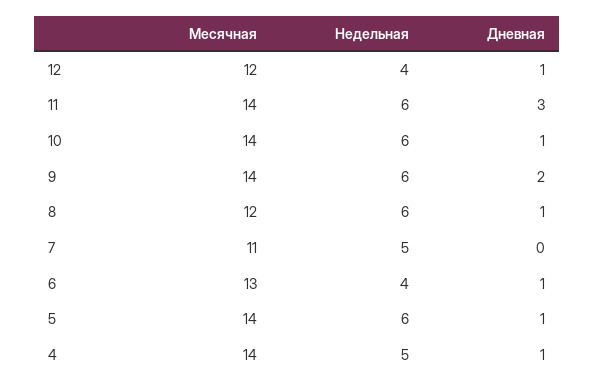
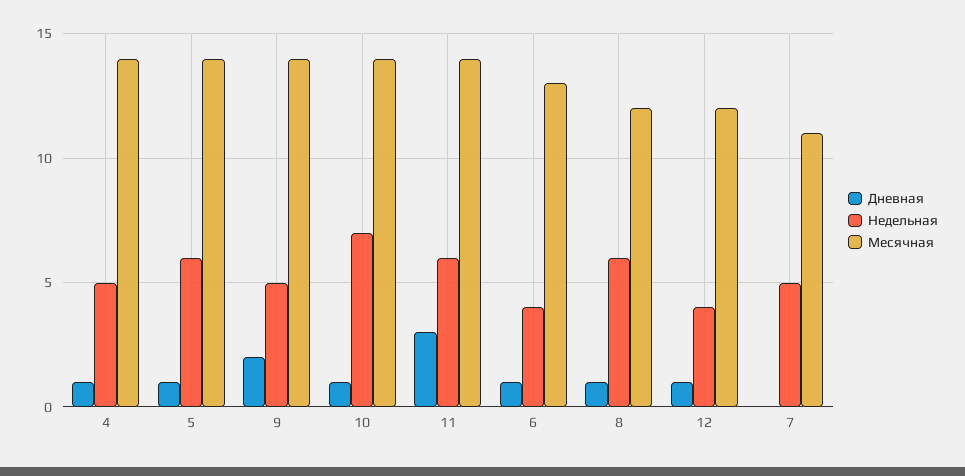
Недельная, 10: 6 -> 7
Недельная, 9: 6 -> 5

